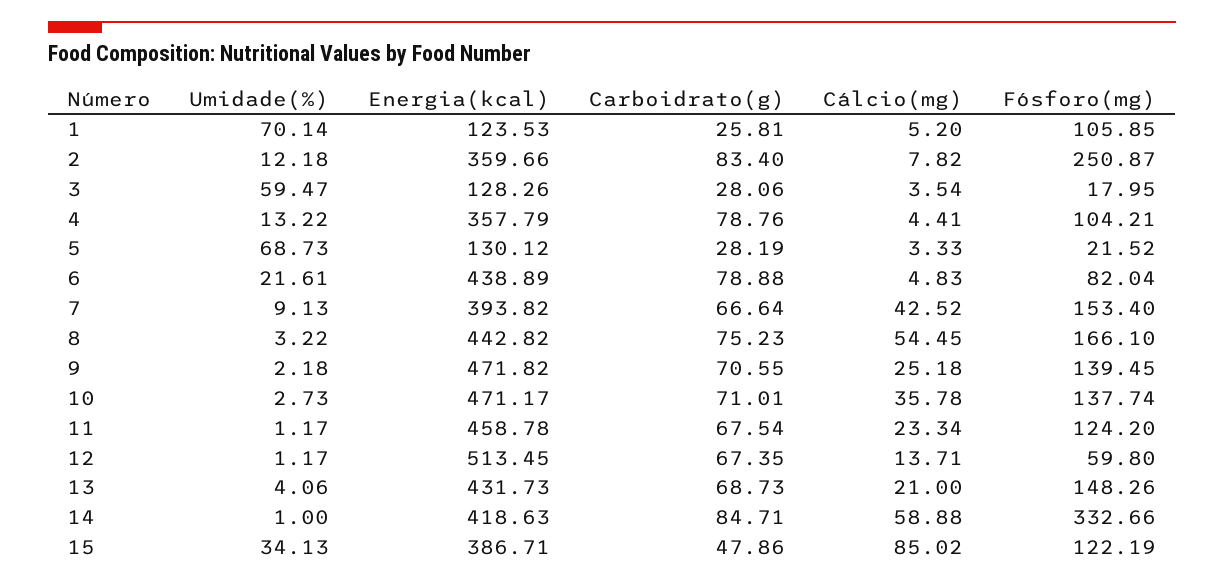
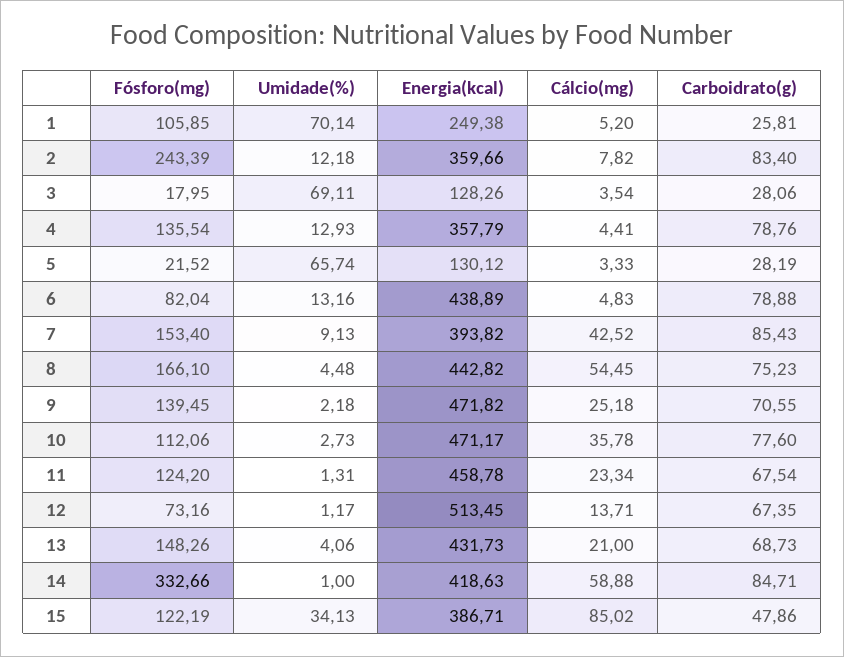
Energia(kcal), 1: 123.53 -> 249.38
Fósforo(mg), 2: 250.87 -> 243.39
Umidade(%), 3: 59.47 -> 69.11
Umidade(%), 4: 13.22 -> 12.93
Fósforo(mg), 4: 104.21 -> 135.54
Umidade(%), 5: 68.73 -> 65.74
Umidade(%), 6: 21.61 -> 13.16
Carboidrato(g), 7: 66.64 -> 85.43
Umidade(%), 8: 3.22 -> 4.48
Carboidrato(g), 10: 71.01 -> 77.6
Fósforo(mg), 10: 137.74 -> 112.06
Umidade(%), 11: 1.17 -> 1.31
Fósforo(mg), 12: 59.8 -> 73.16

